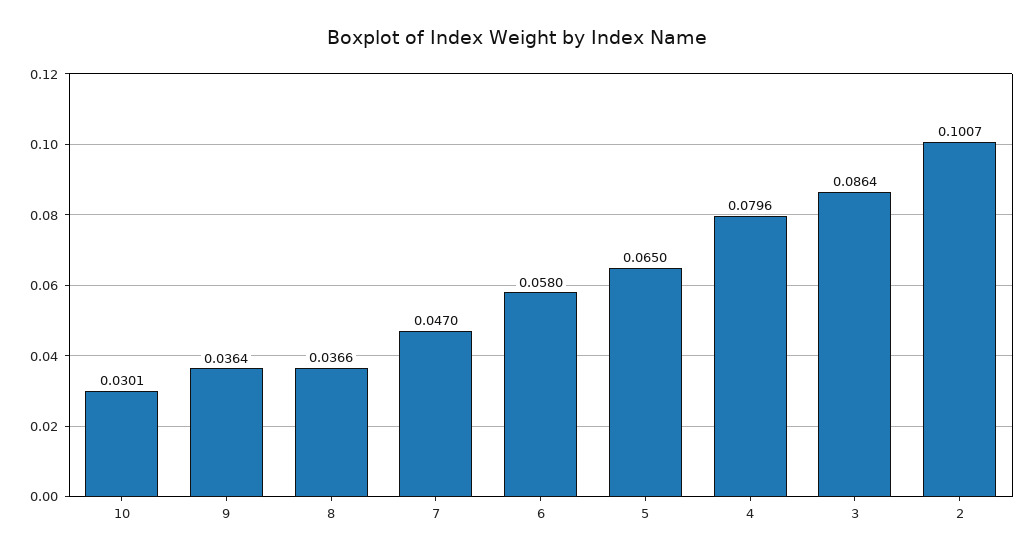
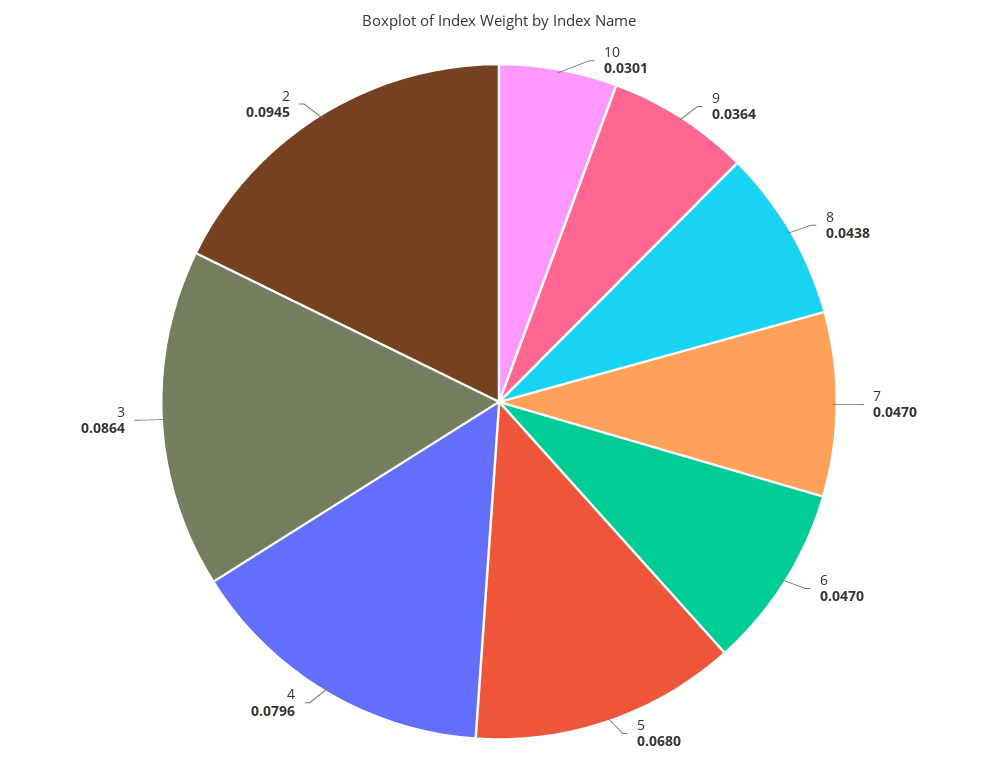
8: 0.0366 -> 0.0438
6: 0.058 -> 0.047
5: 0.065 -> 0.068
2: 0.1007 -> 0.0945

